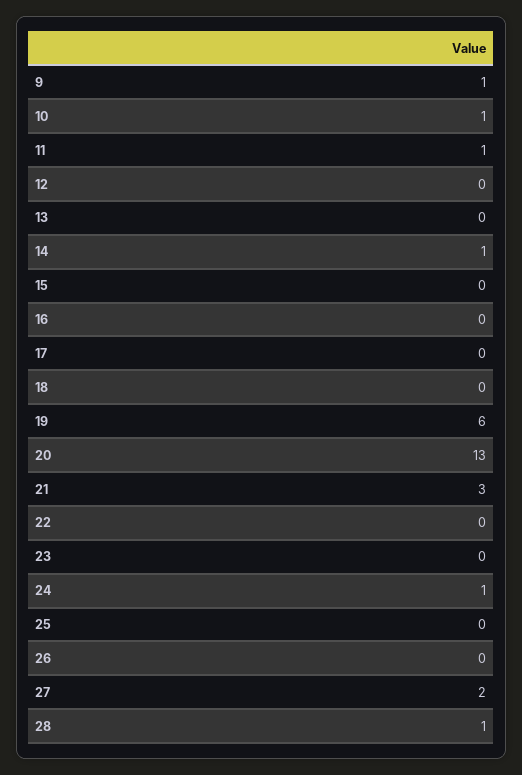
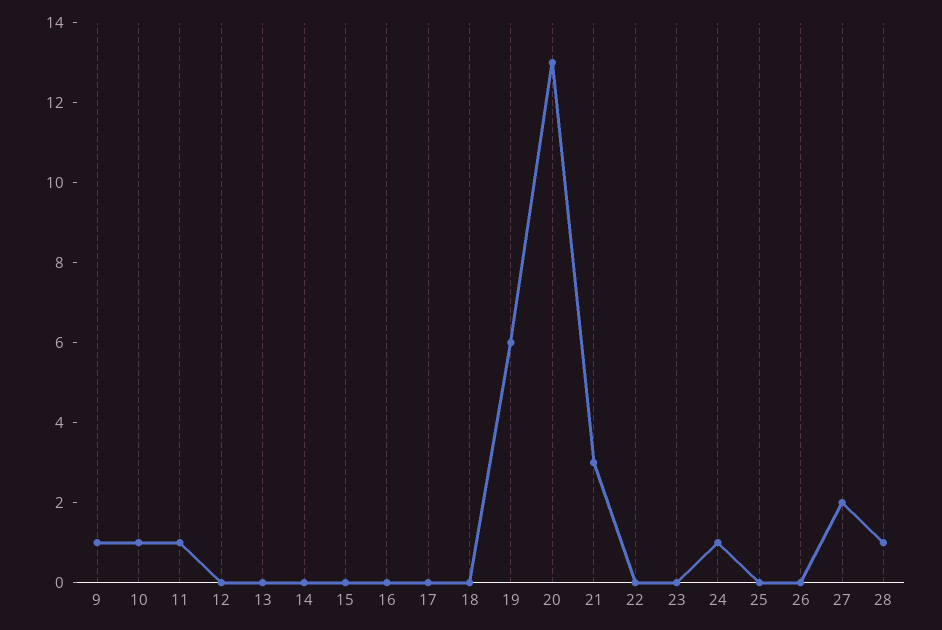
14: 1 -> 0

